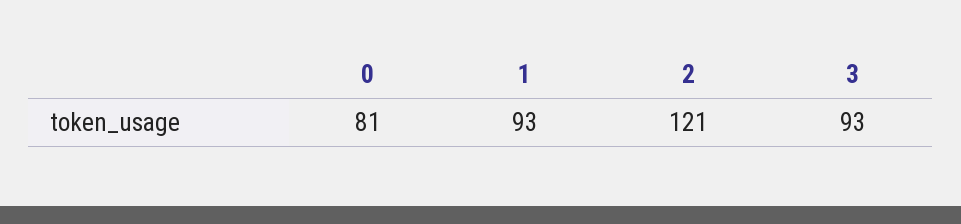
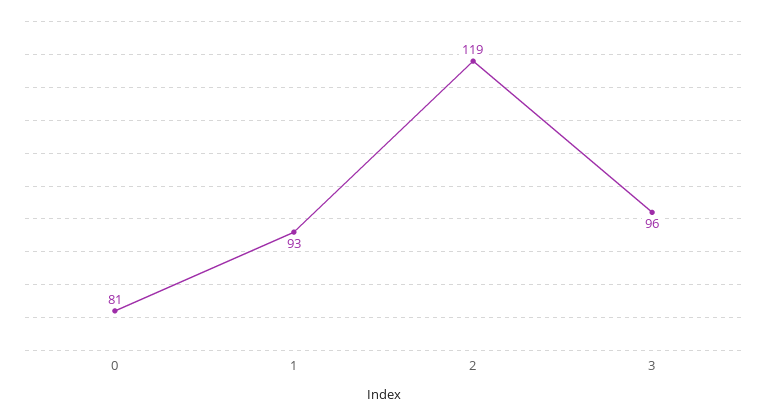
2: 121 -> 119
3: 93 -> 96

